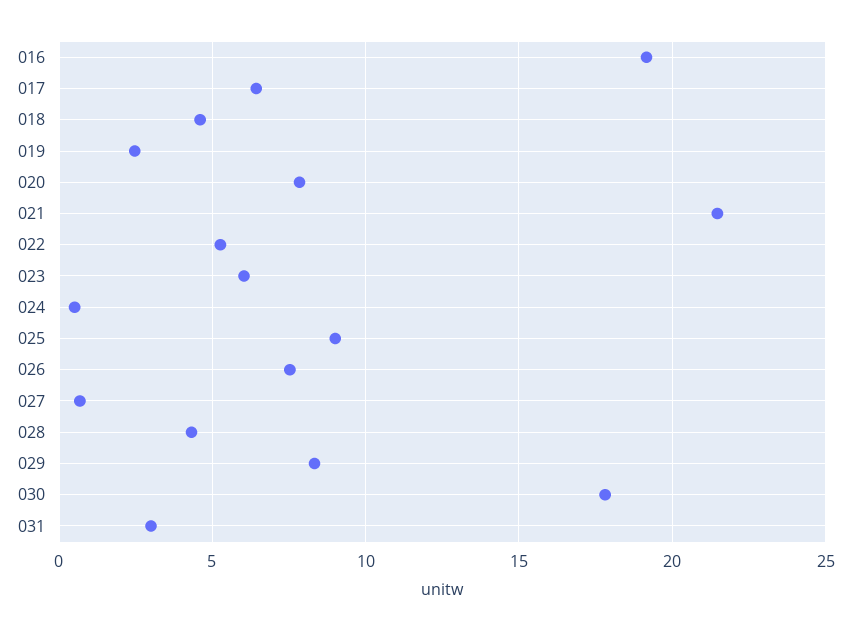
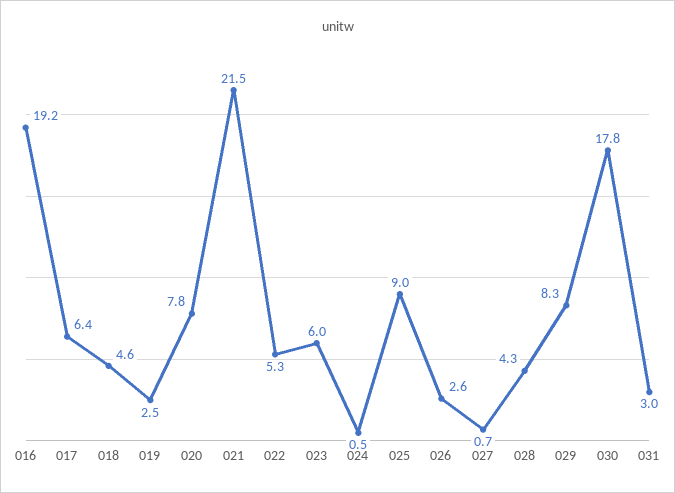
026: 7.5 -> 2.6

